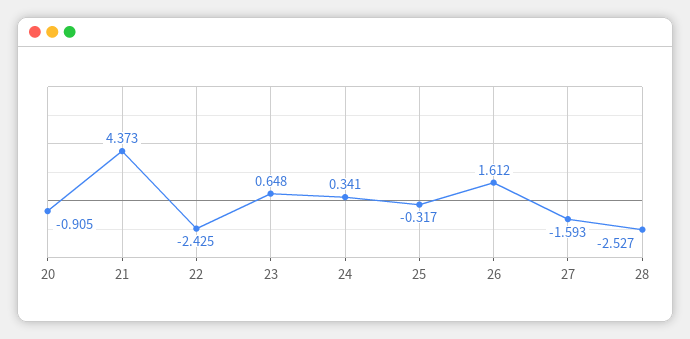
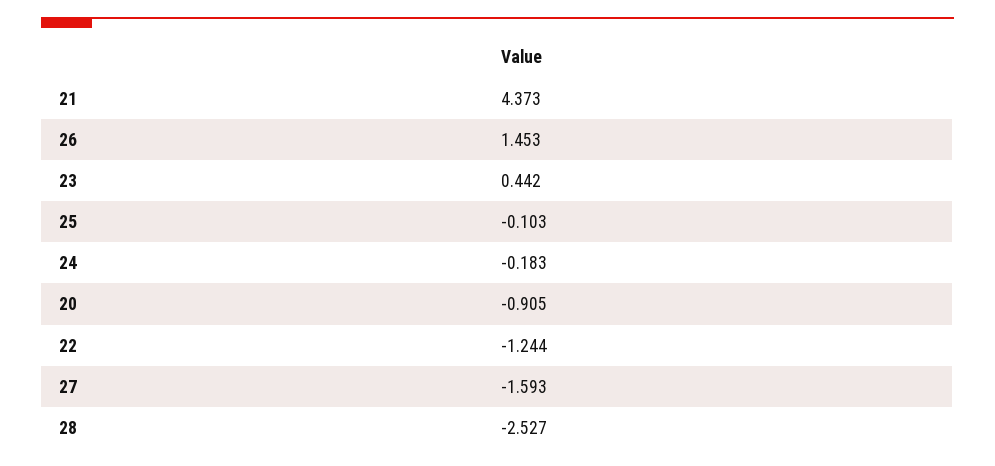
22: -2.425 -> -1.244
23: 0.648 -> 0.442
24: 0.341 -> -0.183
25: -0.317 -> -0.103
26: 1.612 -> 1.453

